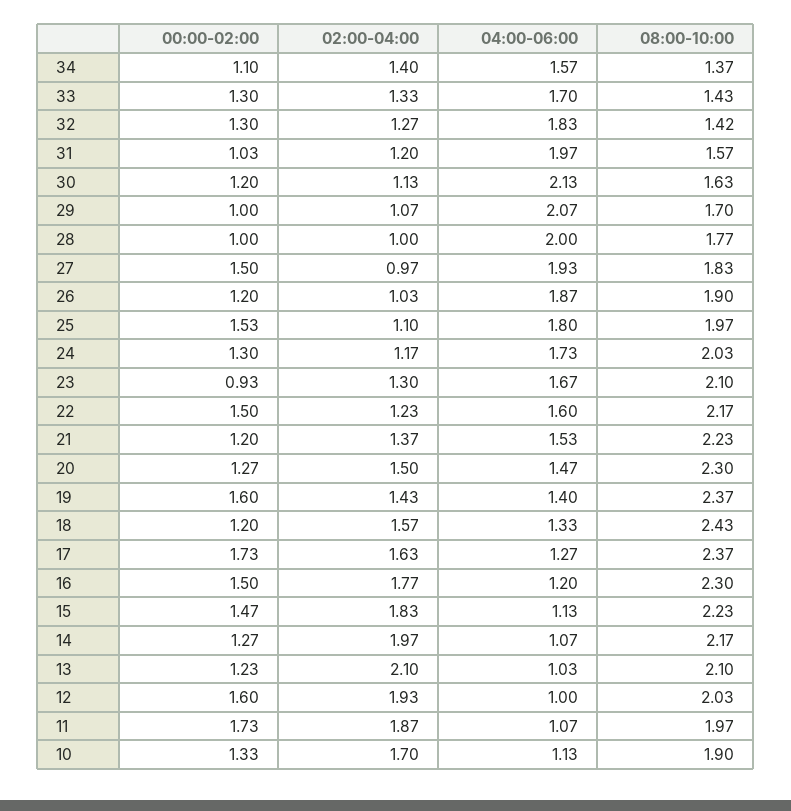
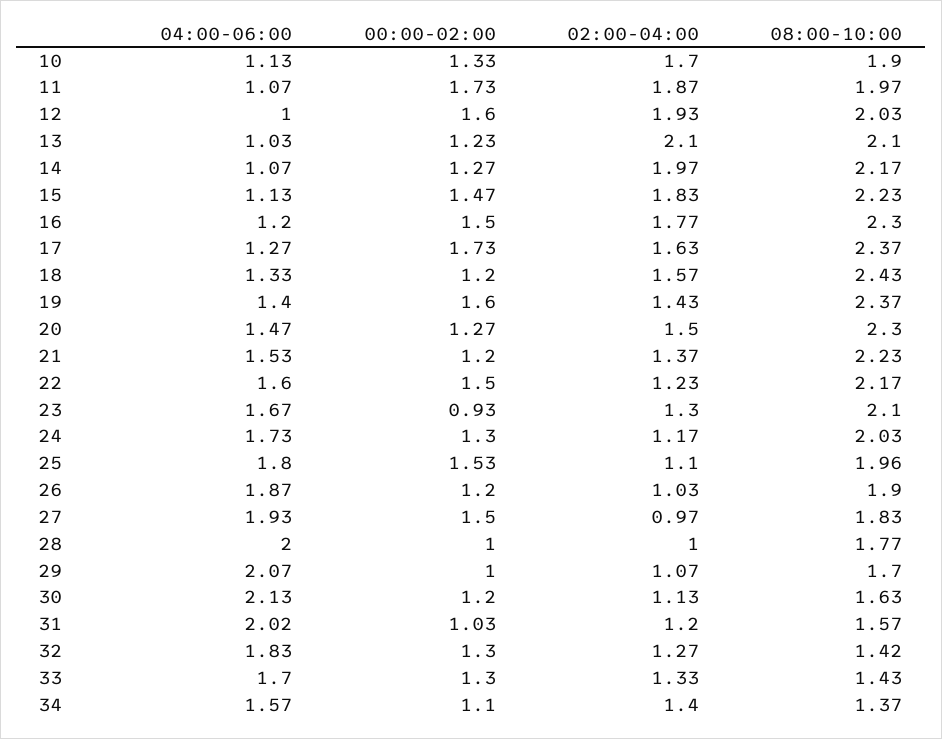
04:00-06:00, 31: 1.97 -> 2.02
08:00-10:00, 25: 1.97 -> 1.96

